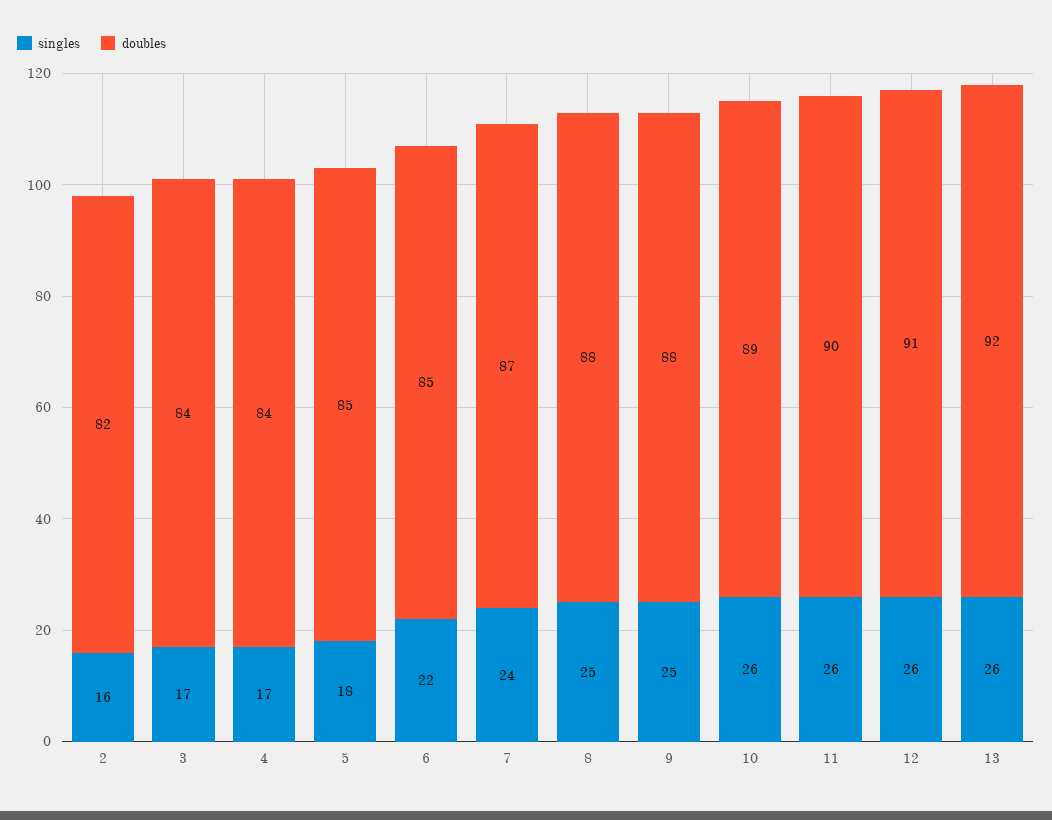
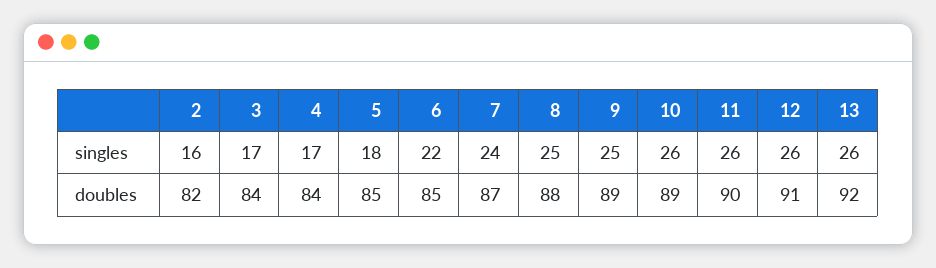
doubles, 9: 88 -> 89

